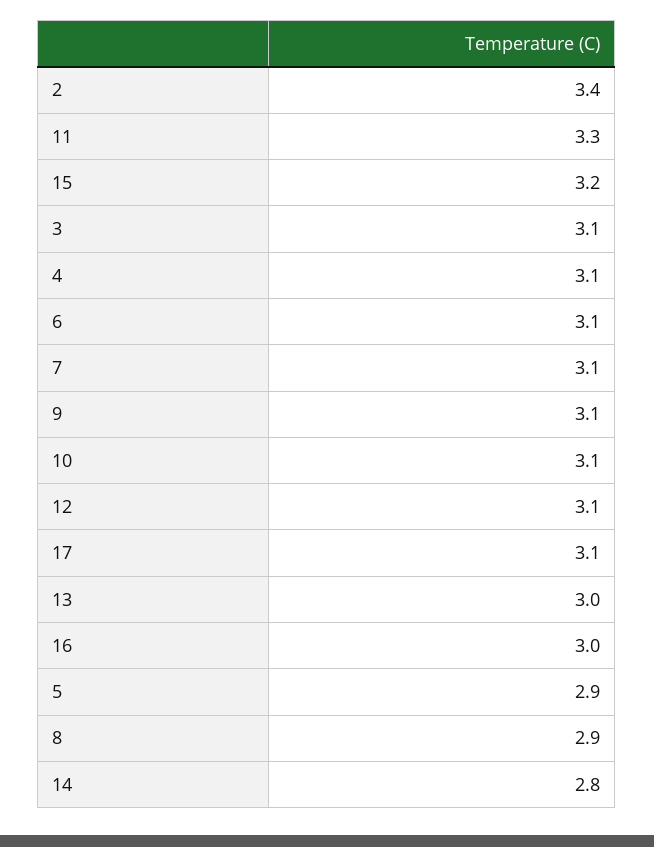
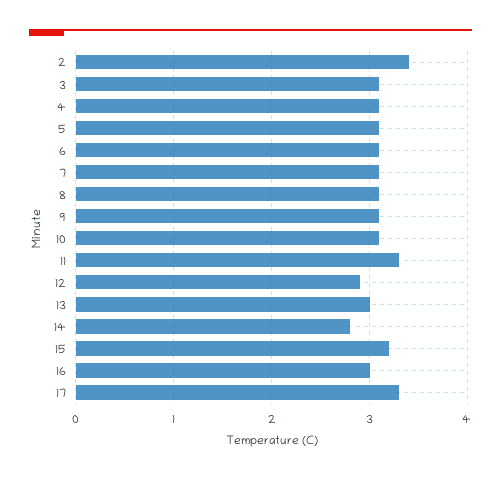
12: 3.1 -> 2.9
17: 3.1 -> 3.3
5: 2.9 -> 3.1
8: 2.9 -> 3.1

